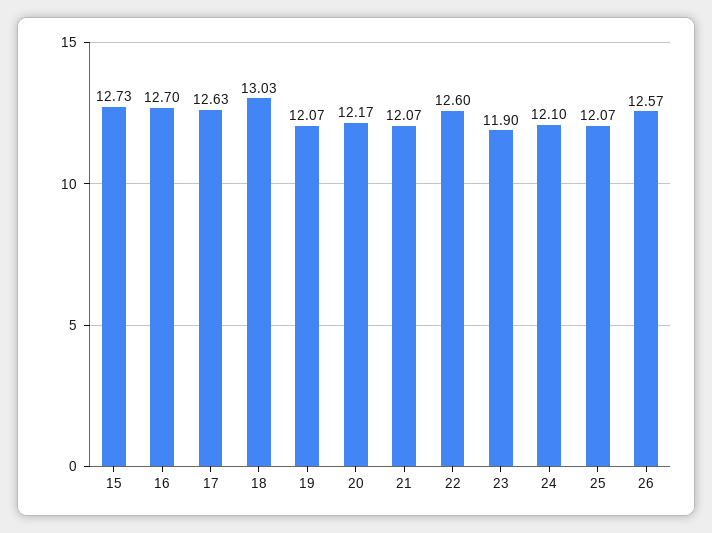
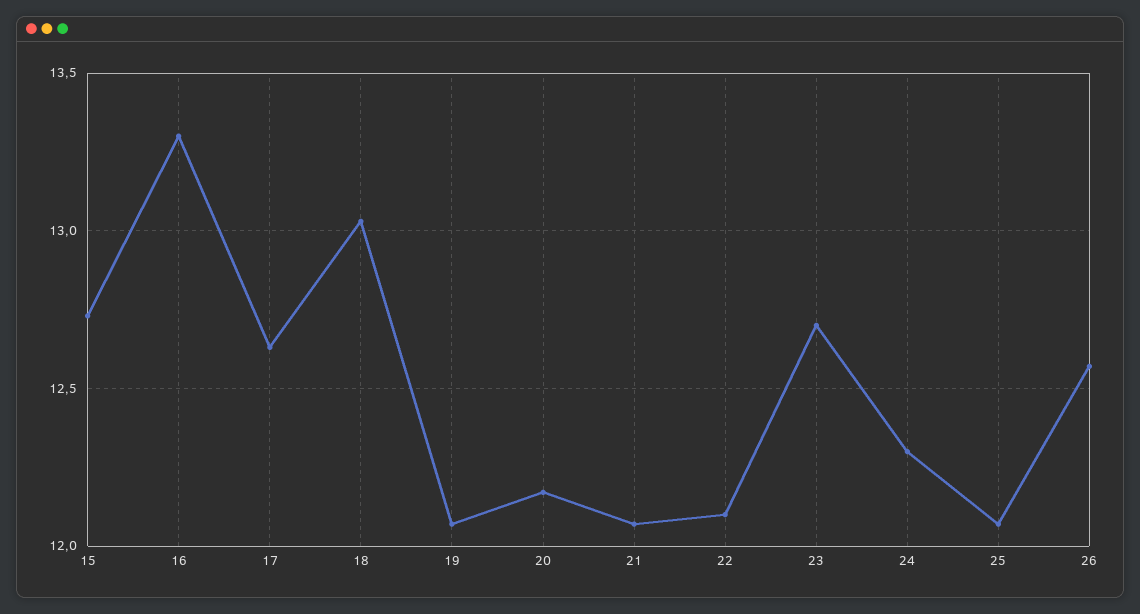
16: 12.7 -> 13.3
22: 12.6 -> 12.1
23: 11.9 -> 12.7
24: 12.1 -> 12.3

